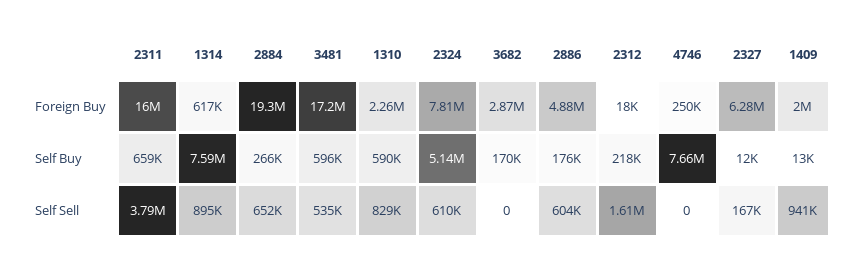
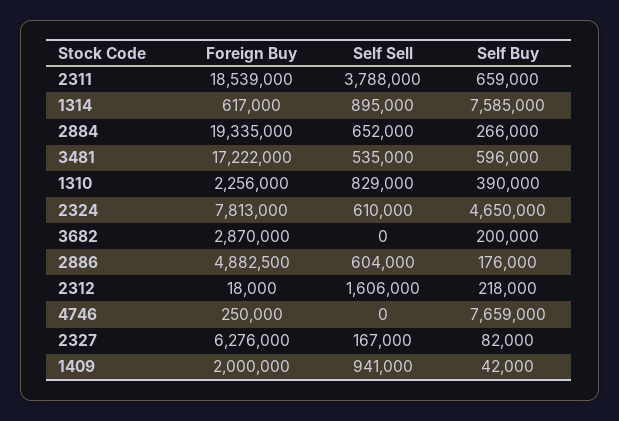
2311, Foreign Buy: 16000000 -> 18539000
1310, Self Buy: 590000 -> 390000
2324, Self Buy: 5140000 -> 4650000
3682, Self Buy: 170000 -> 200000
2327, Self Buy: 12000 -> 82000
1409, Self Buy: 13000 -> 42000

